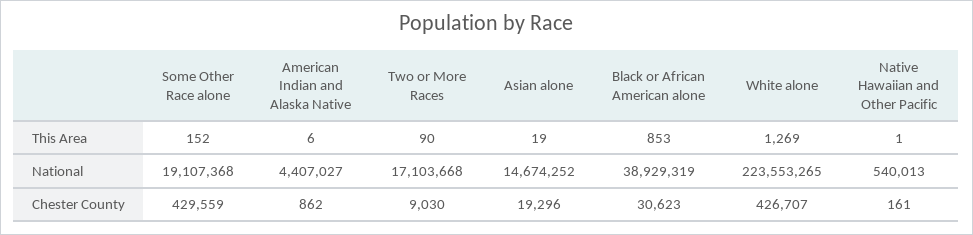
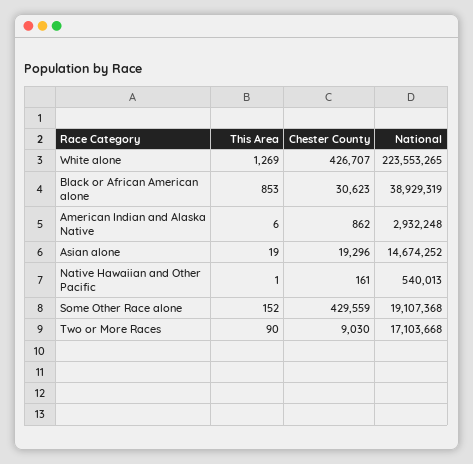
American Indian and Alaska Native, National: 4407027 -> 2932248

